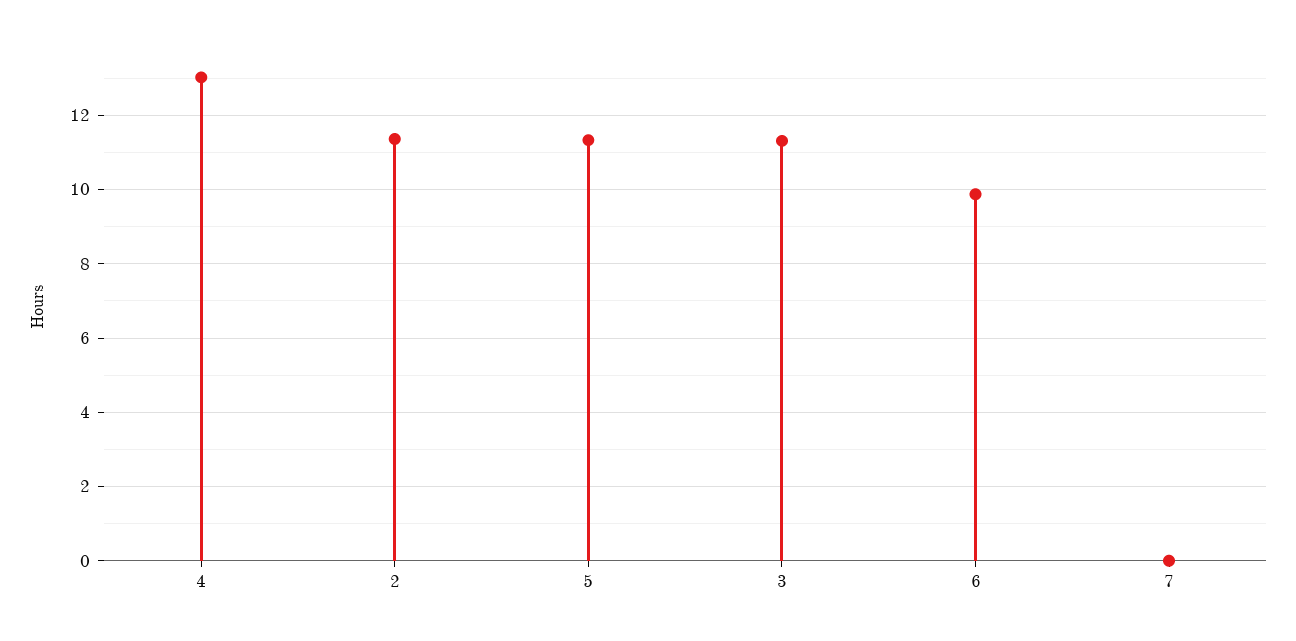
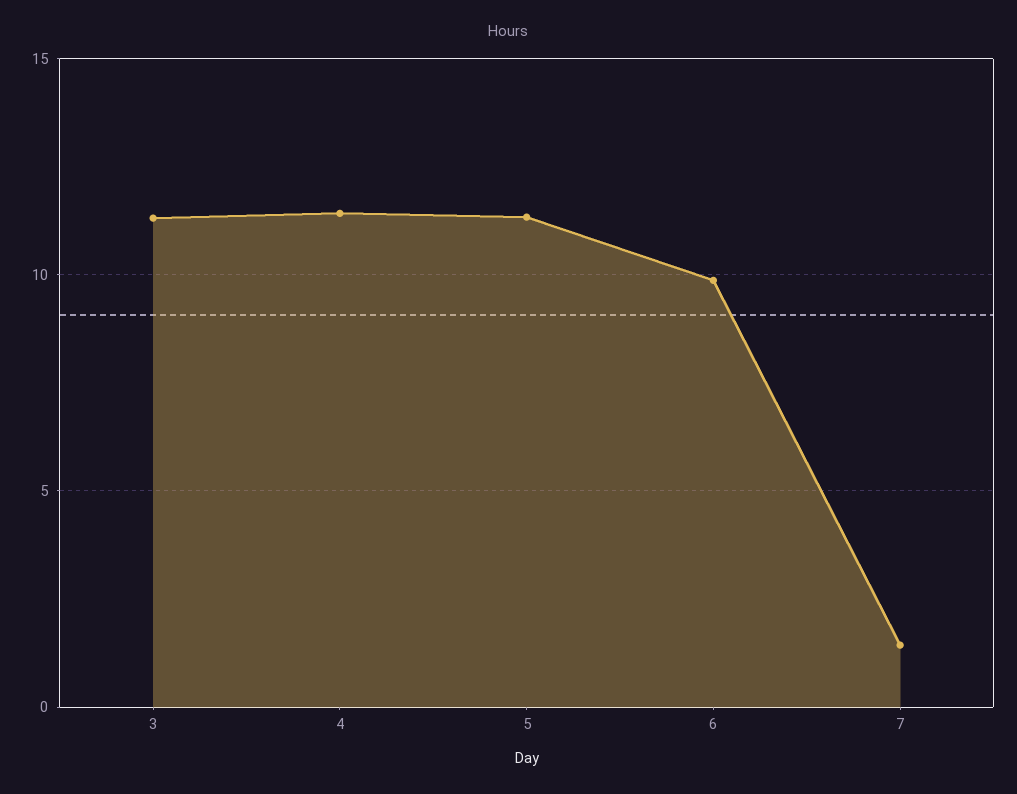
4: 13 -> 11.5
2: 11.4 -> none
7: 0 -> 1.5

